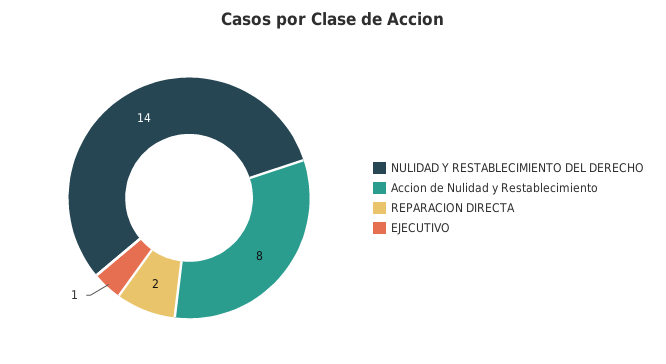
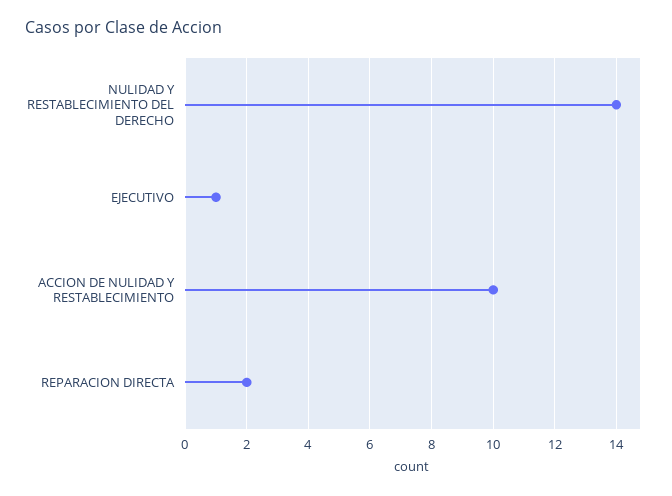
Accion de Nulidad y Restablecimiento: 8 -> 10

